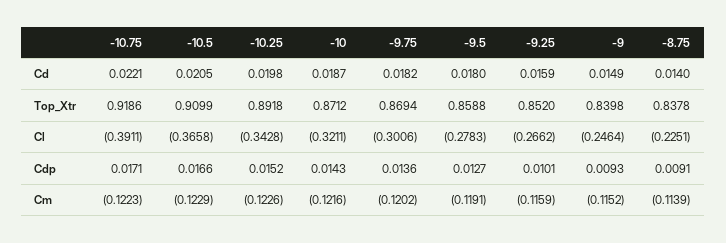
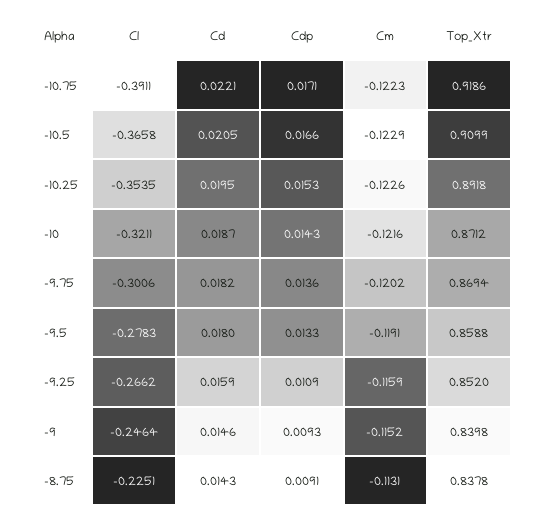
-10.25, Cd: 0.0198 -> 0.0195
-9, Cd: 0.0149 -> 0.0146
-8.75, Cd: 0.014 -> 0.0143
-10.25, Cl: -0.3428 -> -0.3535
-10.25, Cdp: 0.0152 -> 0.0153
-9.5, Cdp: 0.0127 -> 0.0133
-9.25, Cdp: 0.0101 -> 0.0109
-8.75, Cm: -0.1139 -> -0.1131

